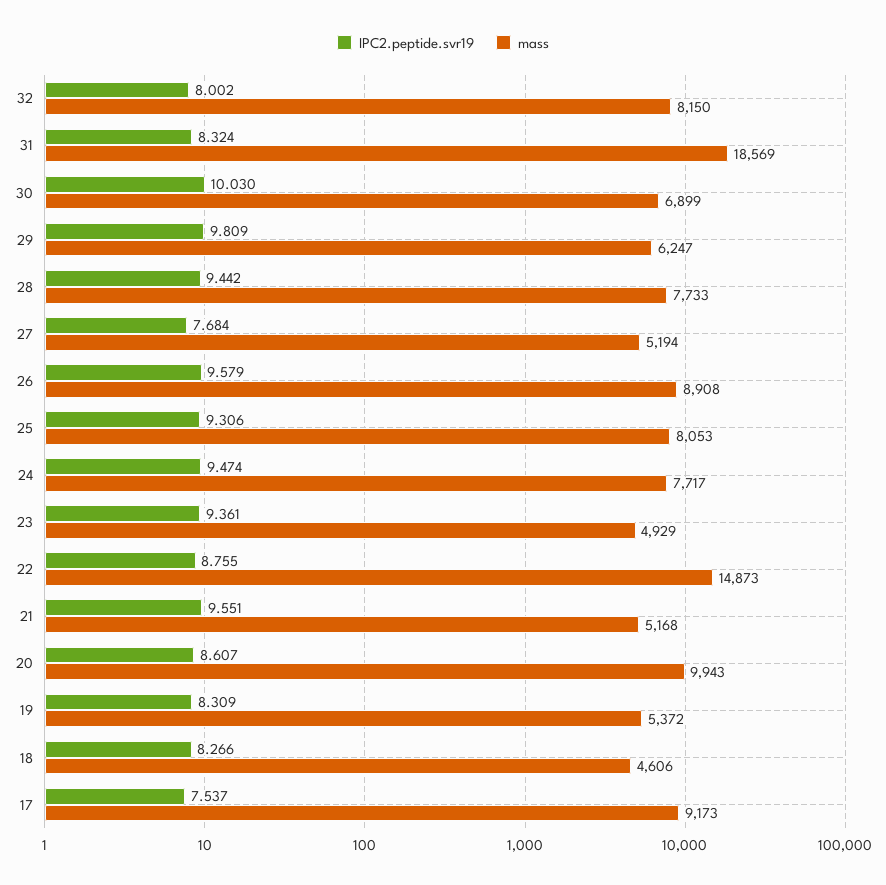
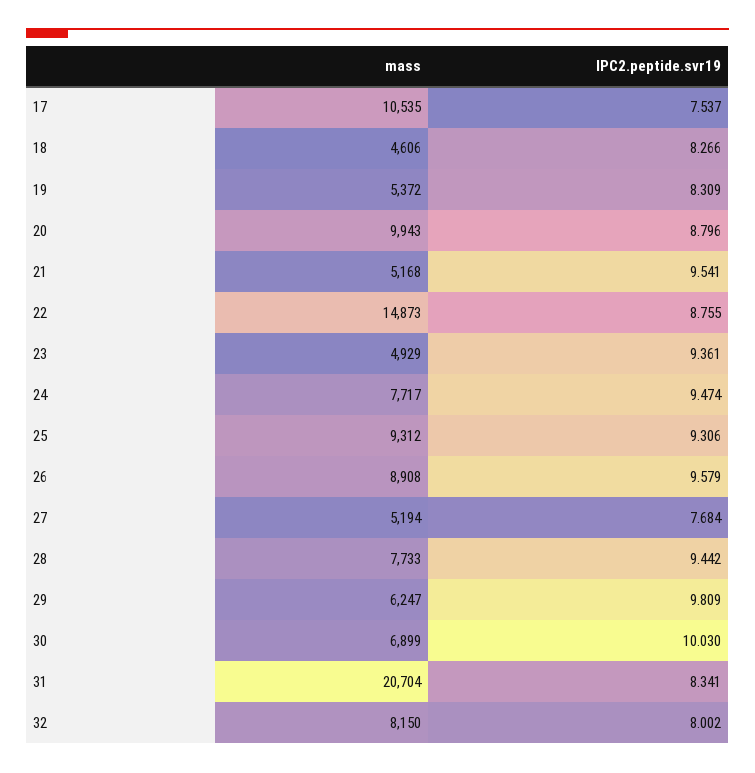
IPC2.peptide.svr19, 31: 8.324 -> 8.341
mass, 31: 18569 -> 20704
mass, 25: 8053 -> 9312
IPC2.peptide.svr19, 21: 9.551 -> 9.541
IPC2.peptide.svr19, 20: 8.607 -> 8.796
mass, 17: 9173 -> 10535

